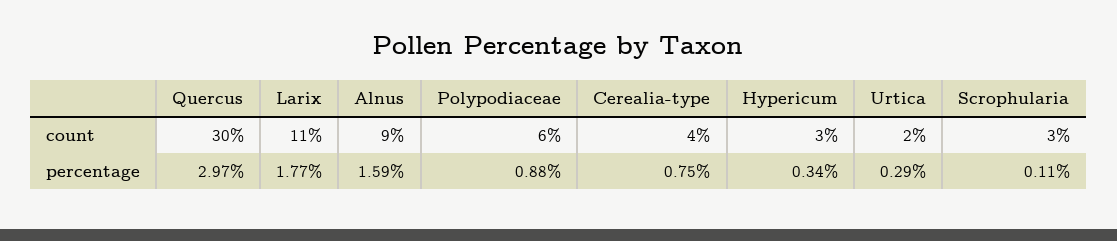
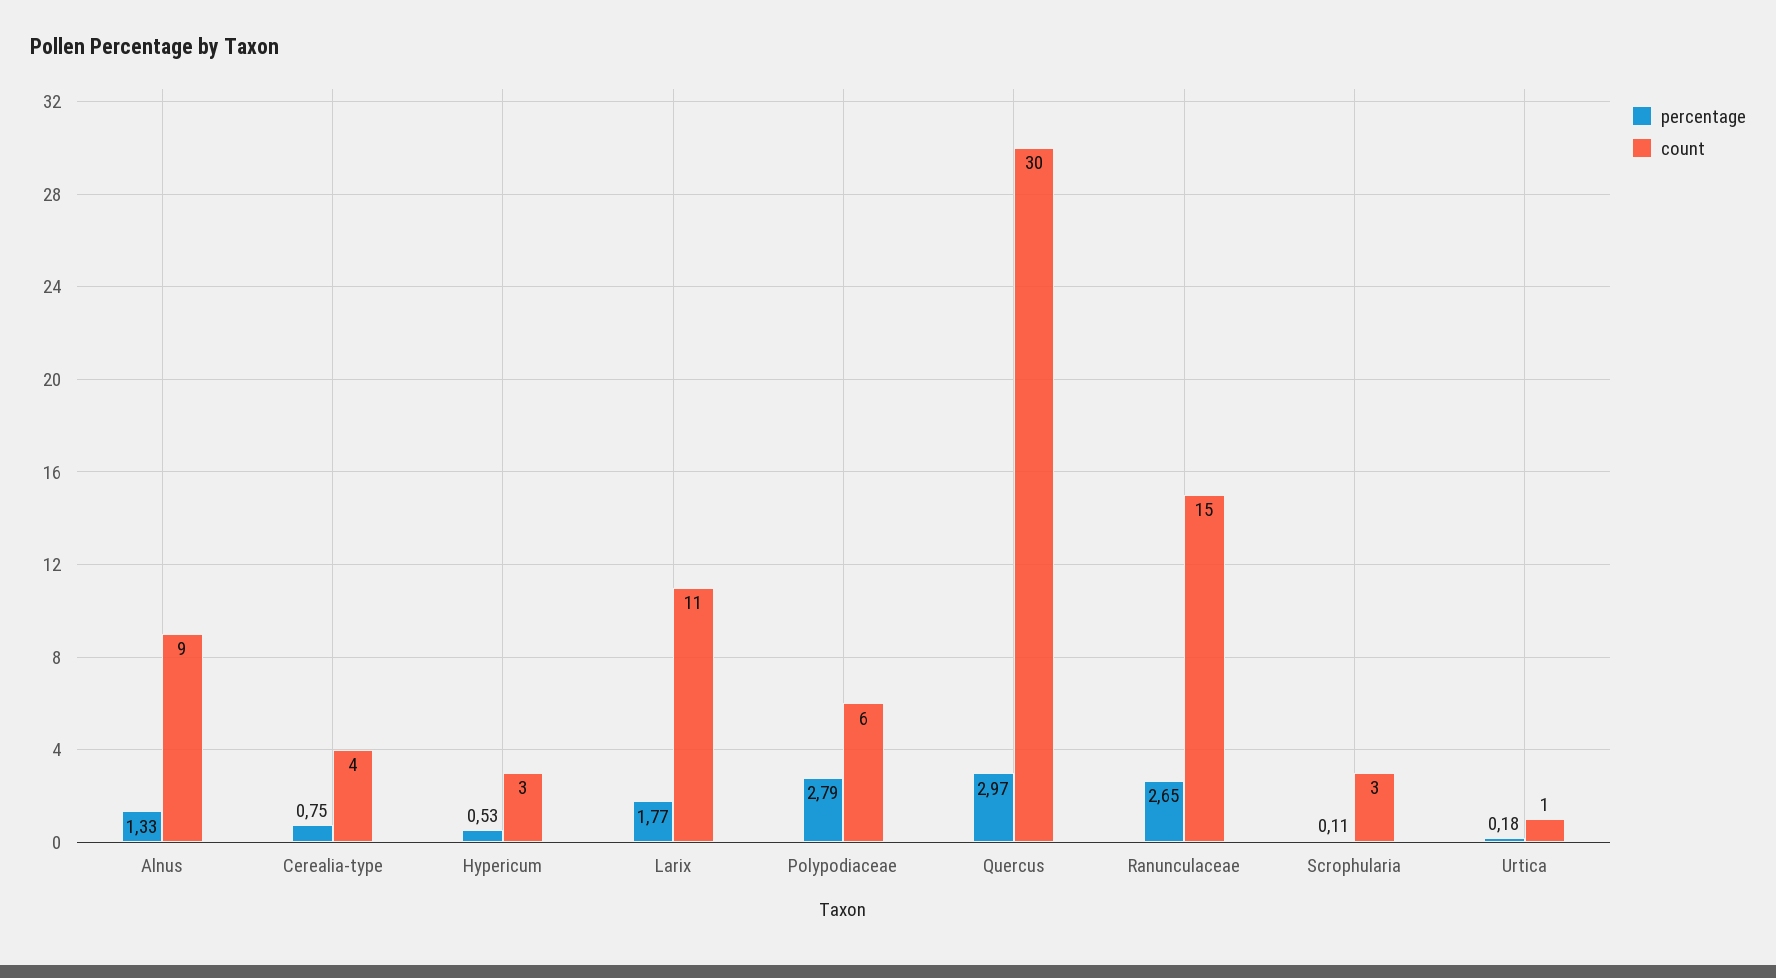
count, Urtica: 2 -> 1
percentage, Alnus: 1.59 -> 1.33
percentage, Polypodiaceae: 0.88 -> 2.79
percentage, Hypericum: 0.34 -> 0.53
percentage, Urtica: 0.29 -> 0.18
percentage, Ranunculaceae: none -> 2.65
count, Ranunculaceae: none -> 15

